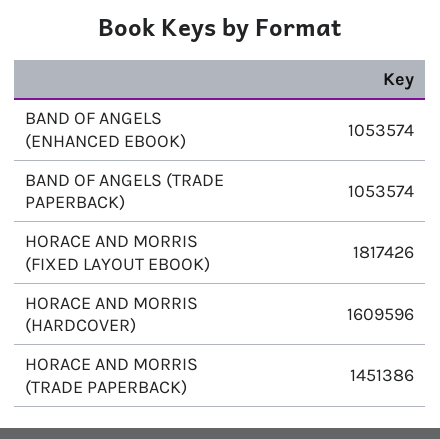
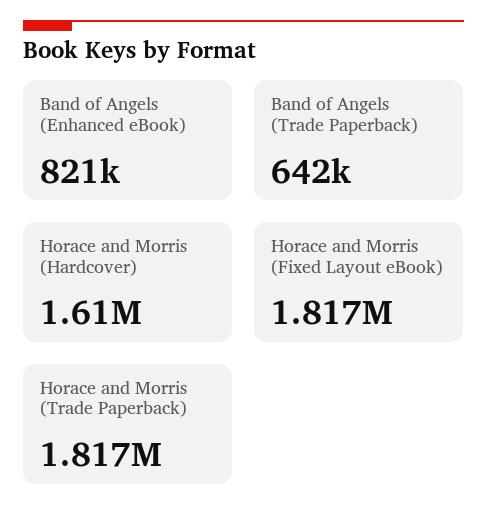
BAND OF ANGELS (ENHANCED EBOOK): 1053574 -> 821000
BAND OF ANGELS (TRADE PAPERBACK): 1053574 -> 642000
HORACE AND MORRIS (TRADE PAPERBACK): 1451386 -> 1817000

